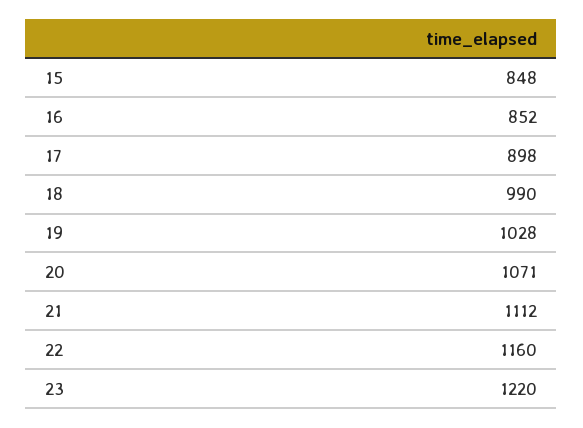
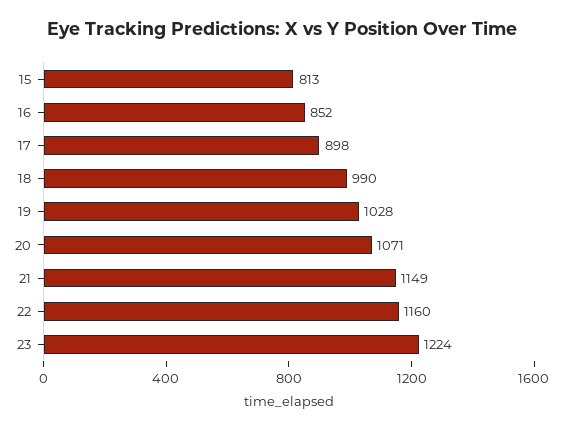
15: 848 -> 813
21: 1112 -> 1149
23: 1220 -> 1224

